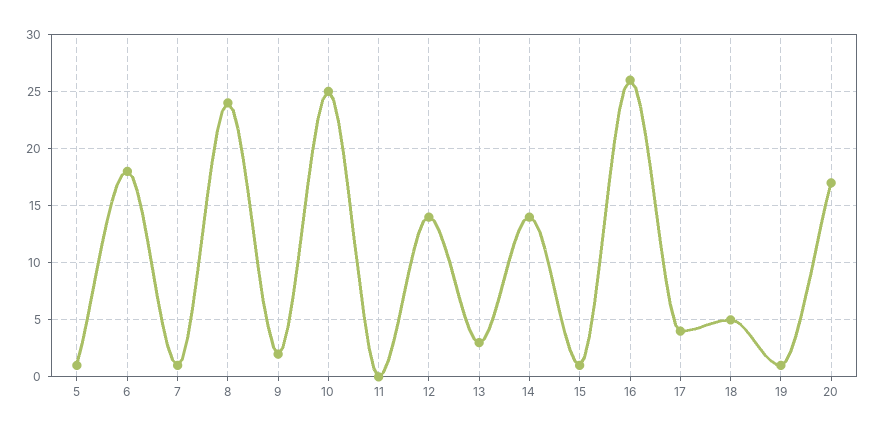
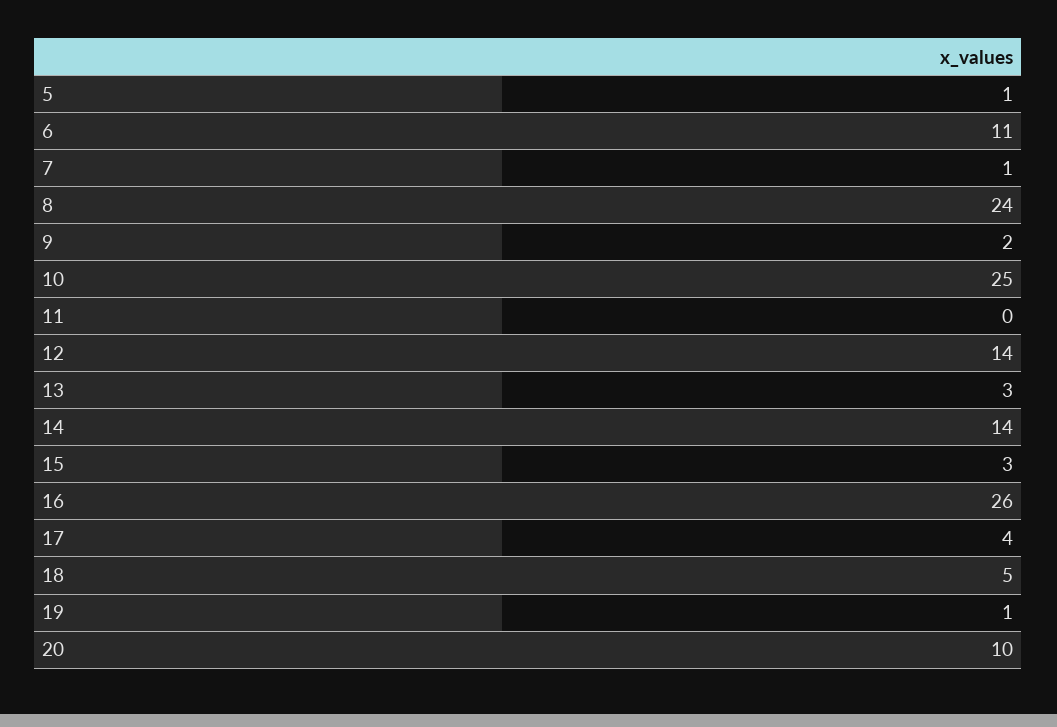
6: 18 -> 11
15: 1 -> 3
20: 17 -> 10

